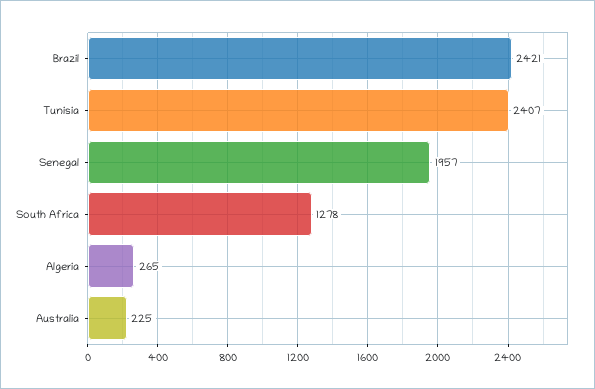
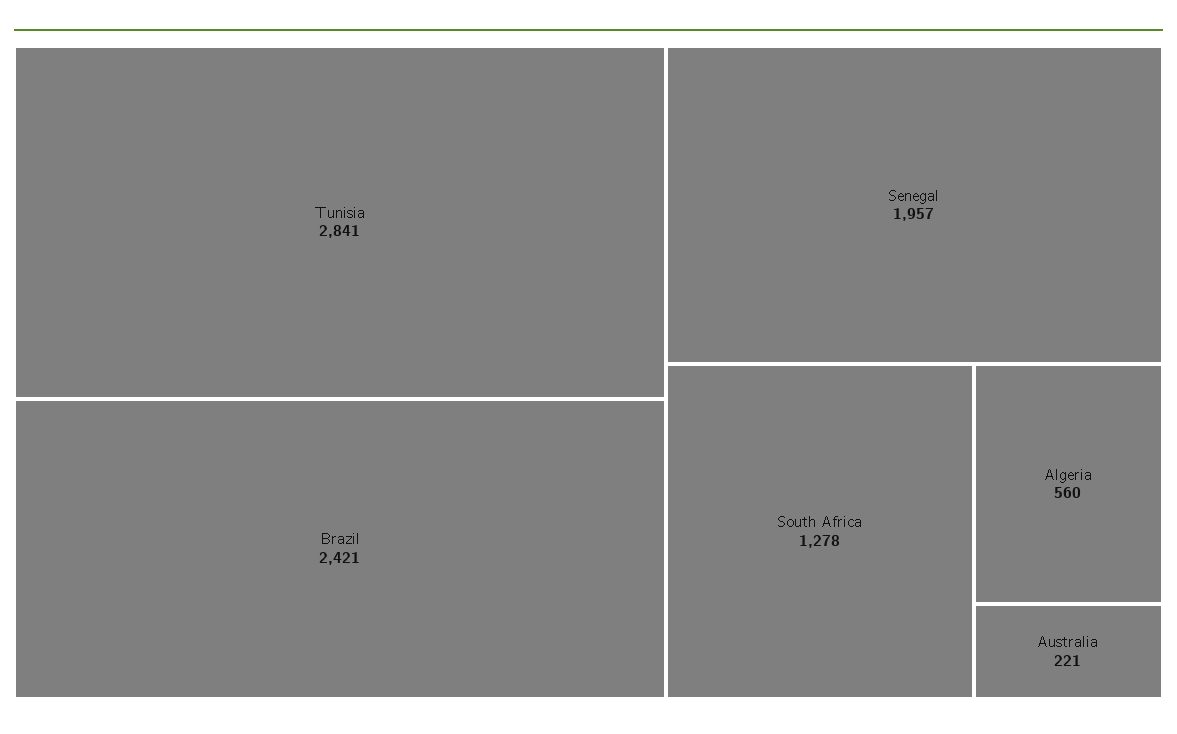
Tunisia: 2407 -> 2841
Algeria: 265 -> 560
Australia: 225 -> 221

